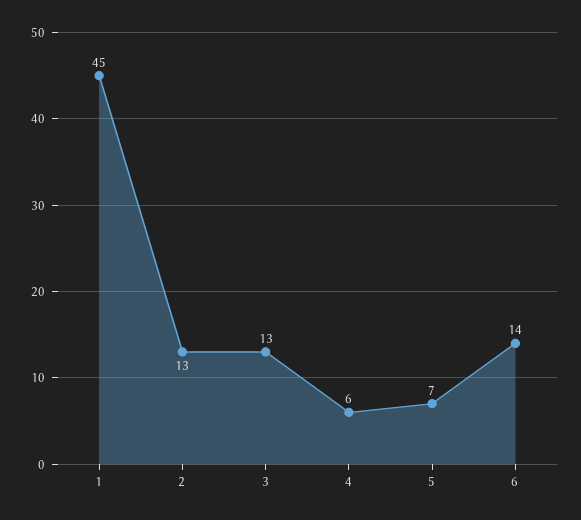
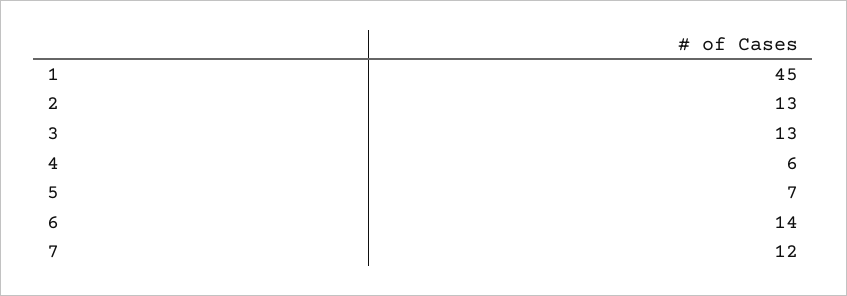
7: none -> 12

